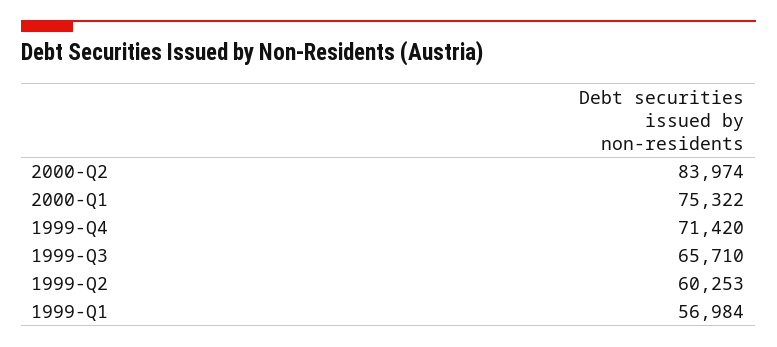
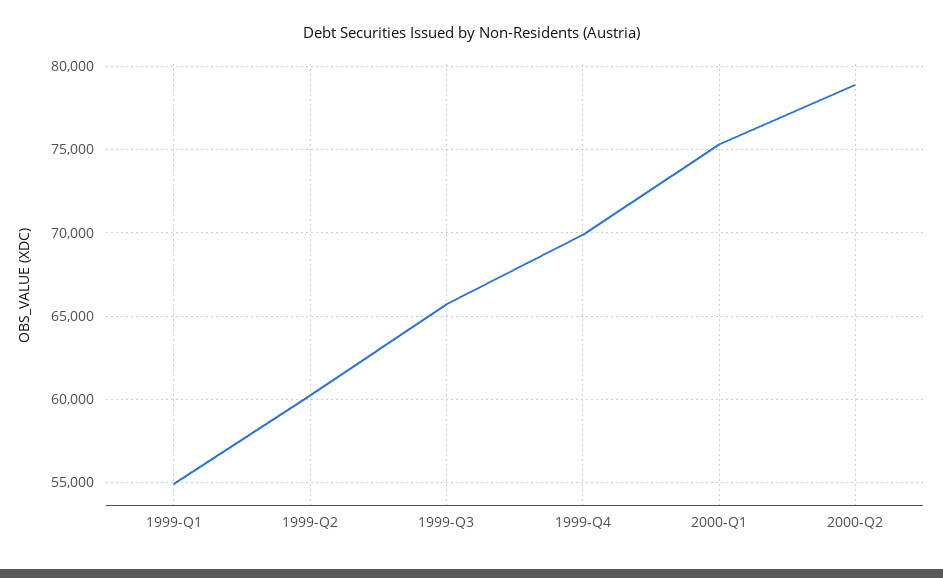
2000-Q2: 83974 -> 79000
1999-Q4: 71420 -> 70000
1999-Q1: 56984 -> 55000

